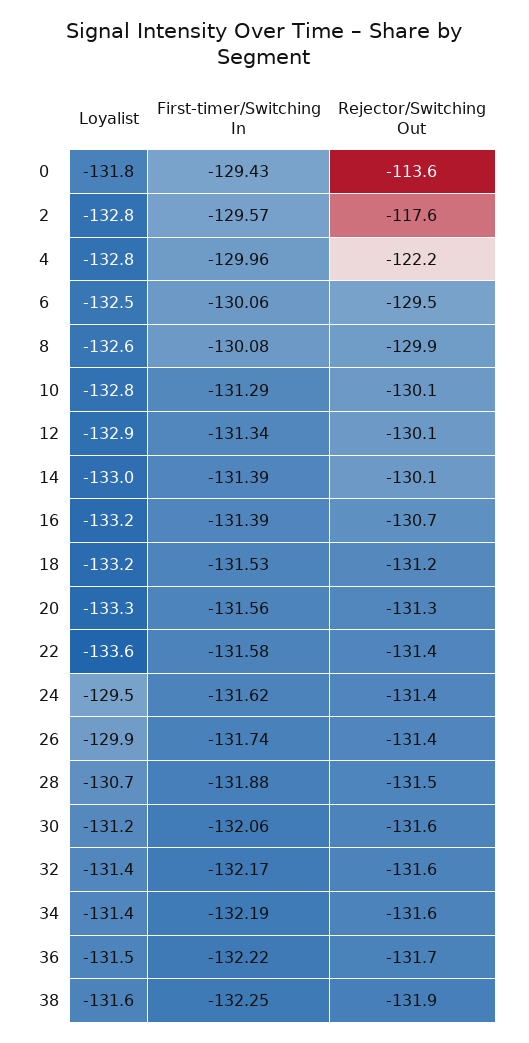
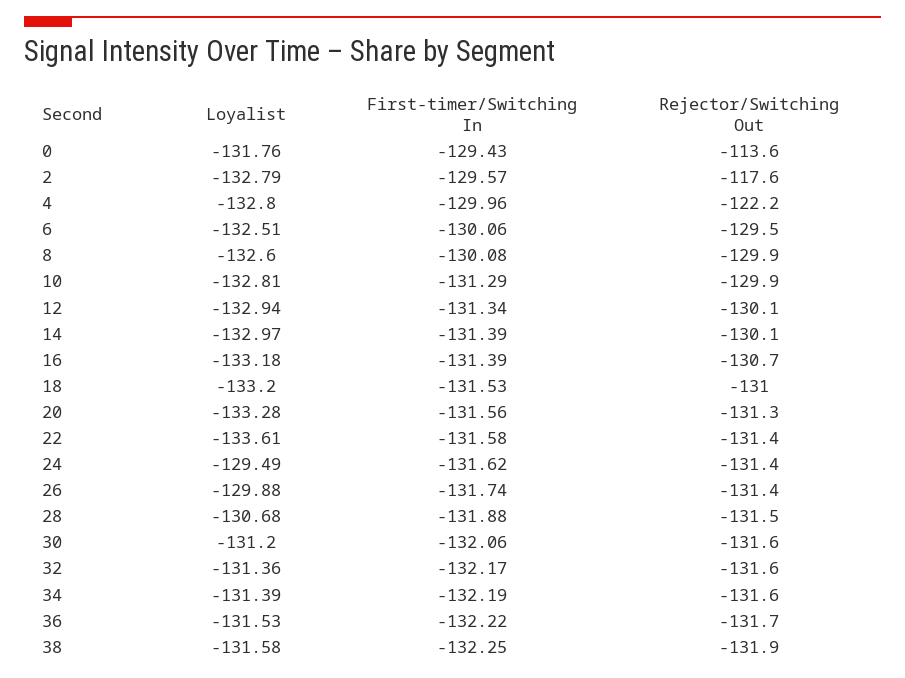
Rejector/Switching Out, 10: -130.1 -> -129.9
Rejector/Switching Out, 18: -131.2 -> -131

